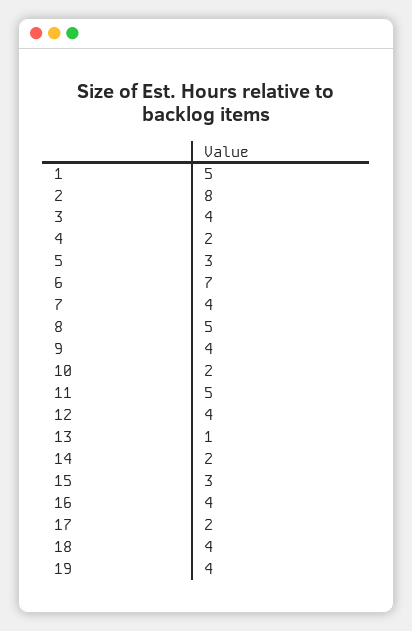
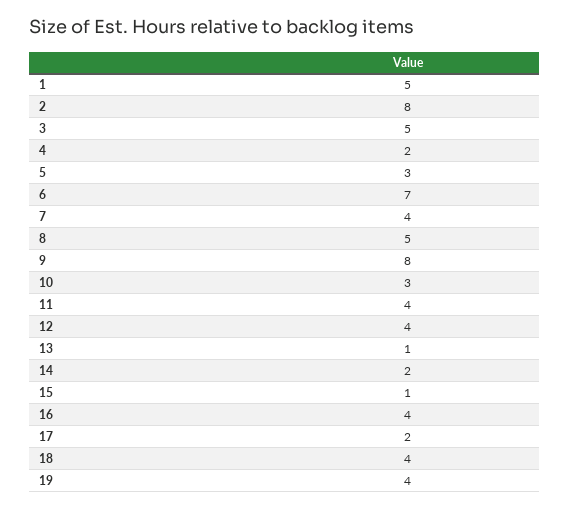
3: 4 -> 5
9: 4 -> 8
10: 2 -> 3
11: 5 -> 4
15: 3 -> 1

